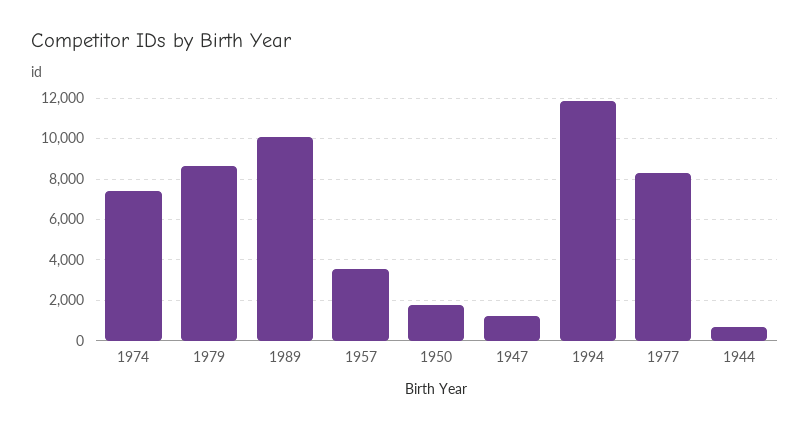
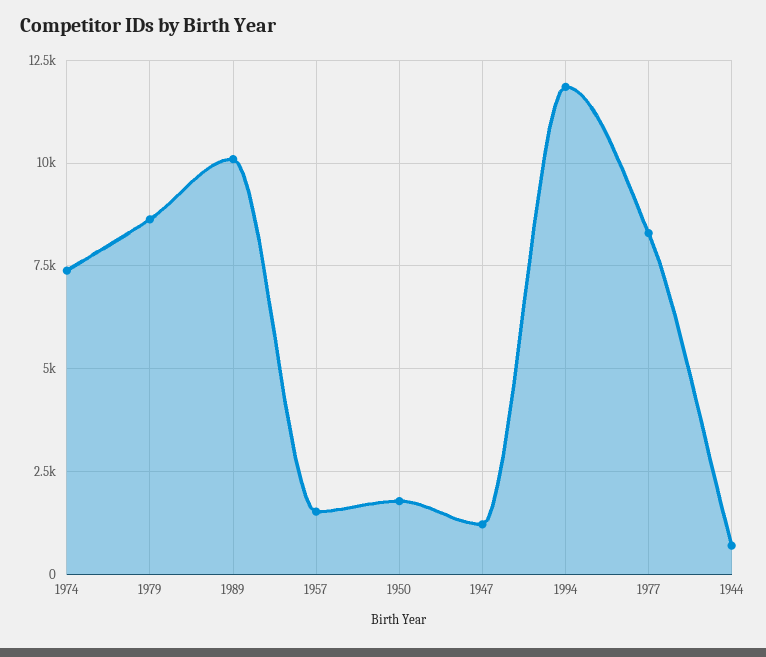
1957: 3500 -> 1500

